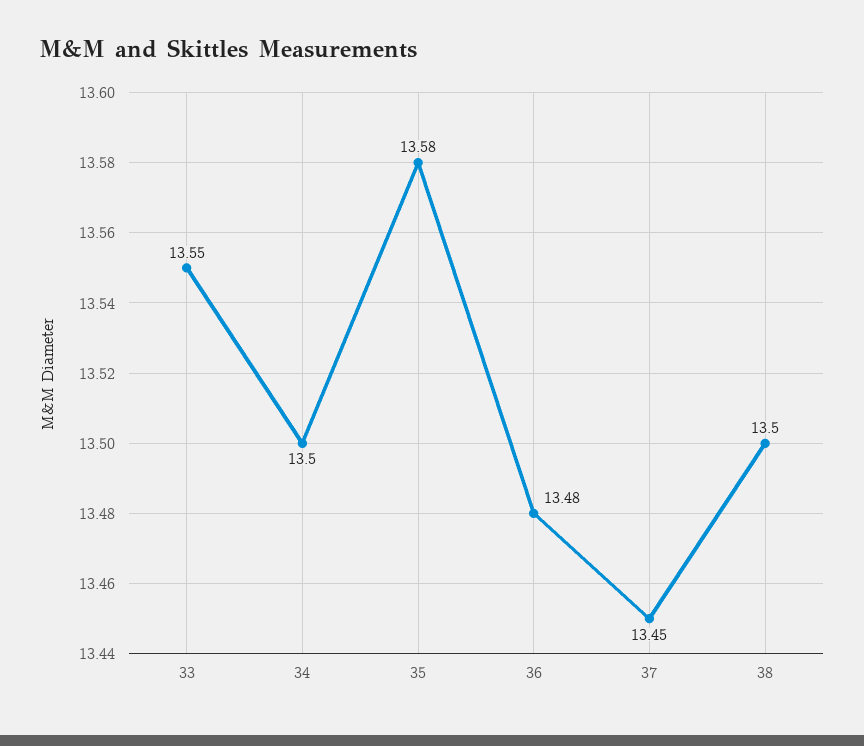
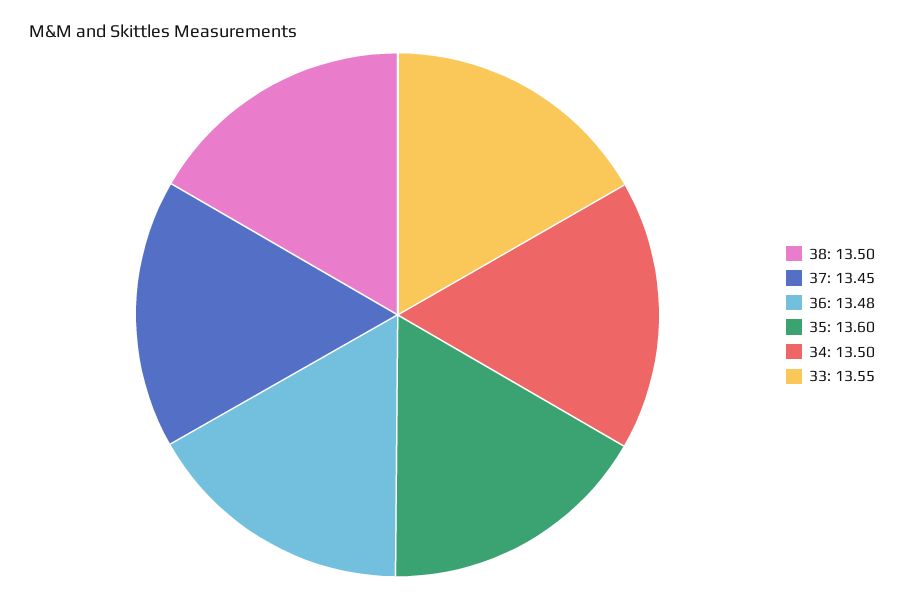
35: 13.58 -> 13.6

